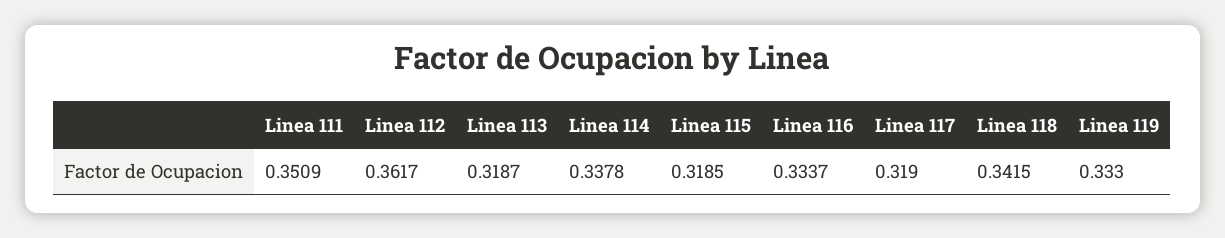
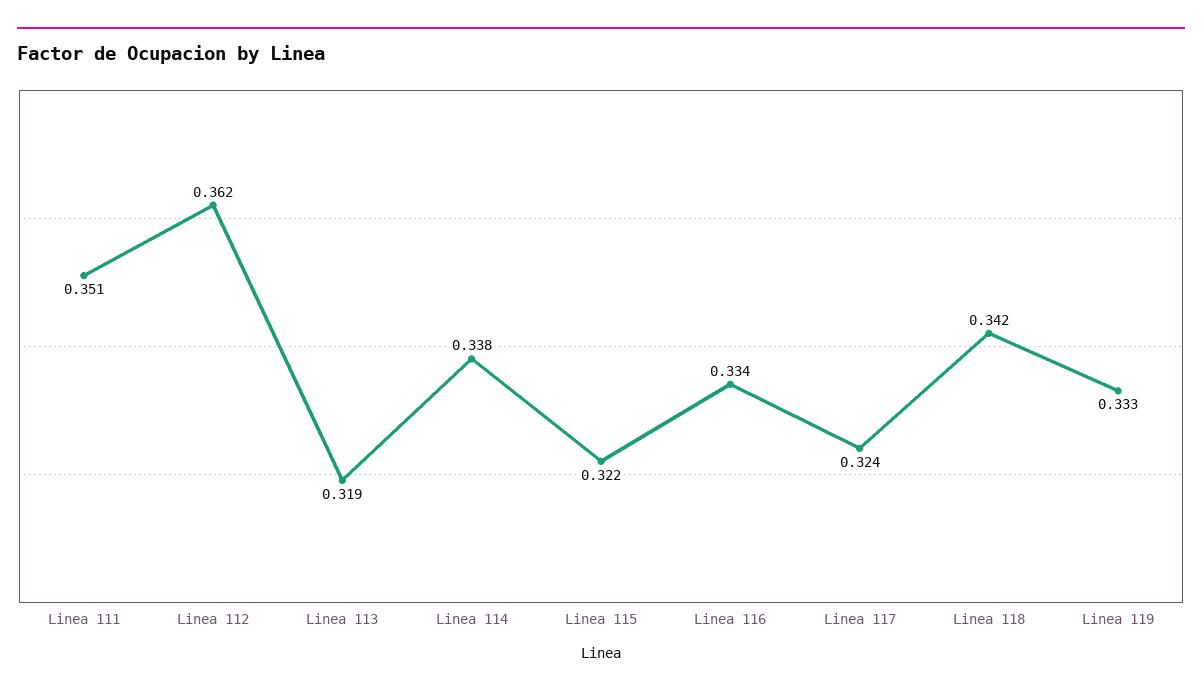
Linea 115: 0.3185 -> 0.322
Linea 117: 0.319 -> 0.324

